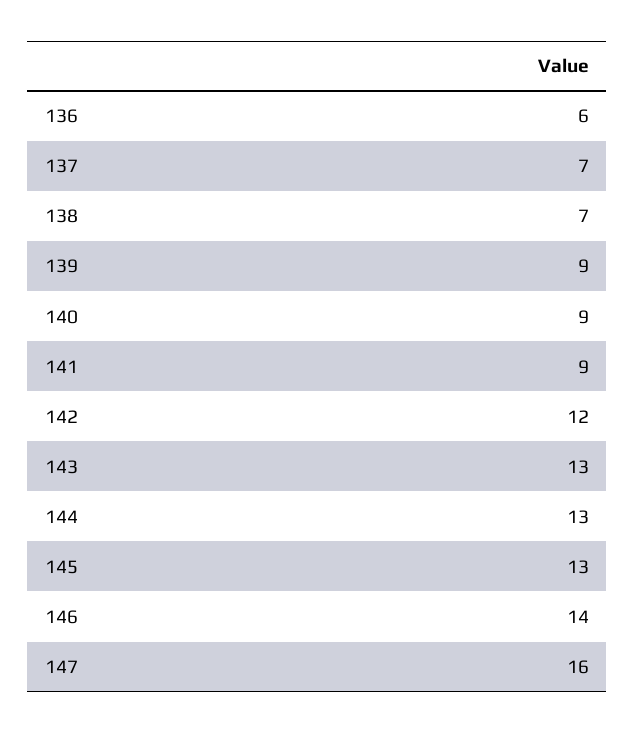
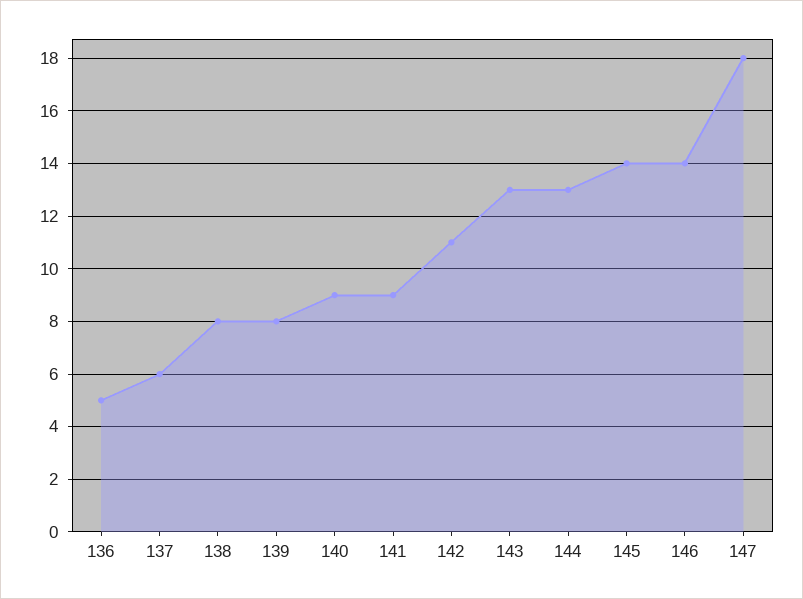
136: 6 -> 5
137: 7 -> 6
138: 7 -> 8
139: 9 -> 8
142: 12 -> 11
145: 13 -> 14
147: 16 -> 18

